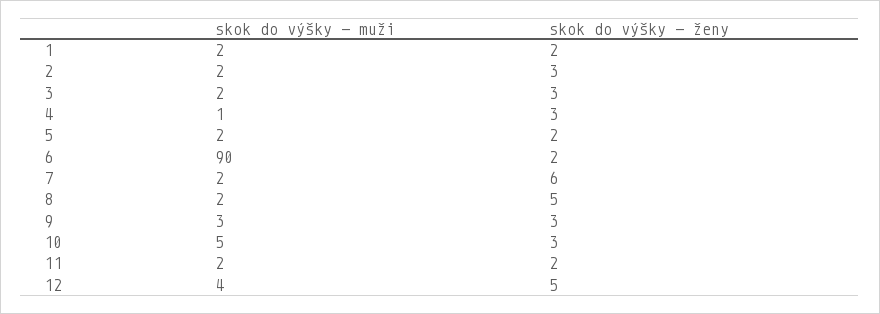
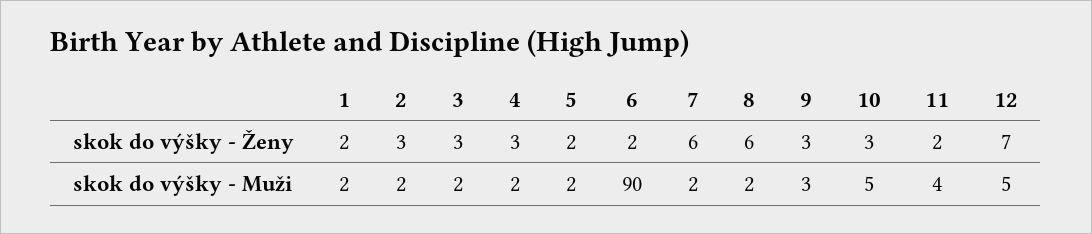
skok do výšky - muži, 4: 1 -> 2
skok do výšky - ženy, 8: 5 -> 6
skok do výšky - muži, 11: 2 -> 4
skok do výšky - muži, 12: 4 -> 5
skok do výšky - ženy, 12: 5 -> 7

